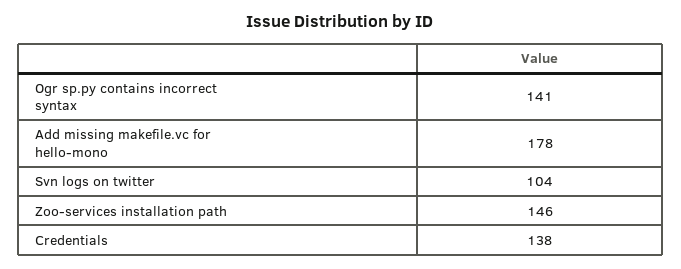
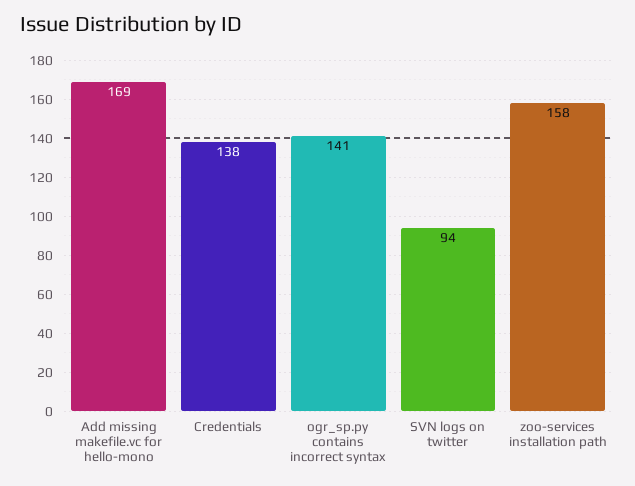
Add missing makefile.vc for hello-mono: 178 -> 169
Svn logs on twitter: 104 -> 94
Zoo-services installation path: 146 -> 158

